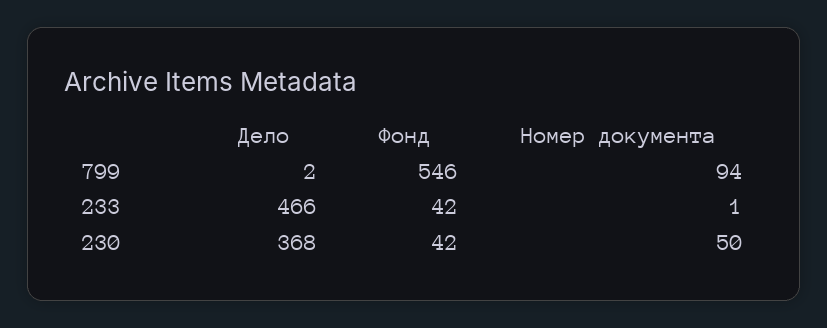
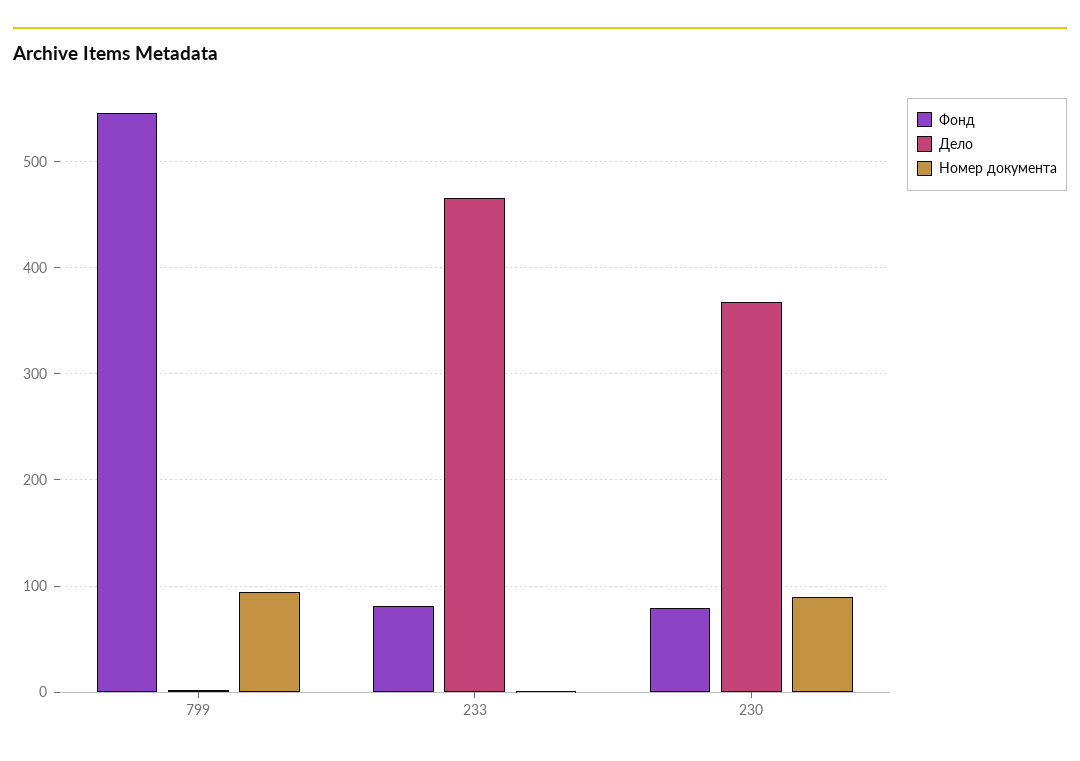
Фонд, 233: 42 -> 80
Фонд, 230: 42 -> 80
Номер документа, 230: 50 -> 90

